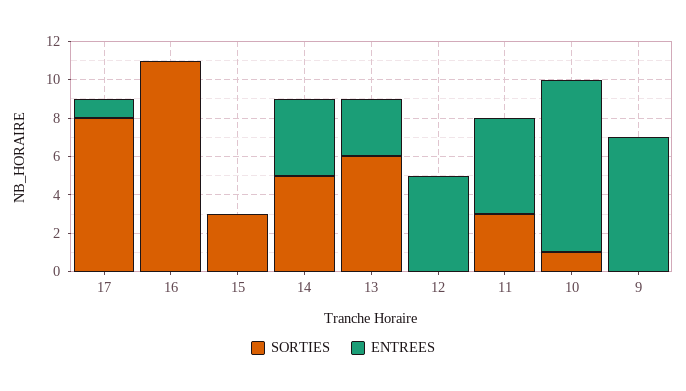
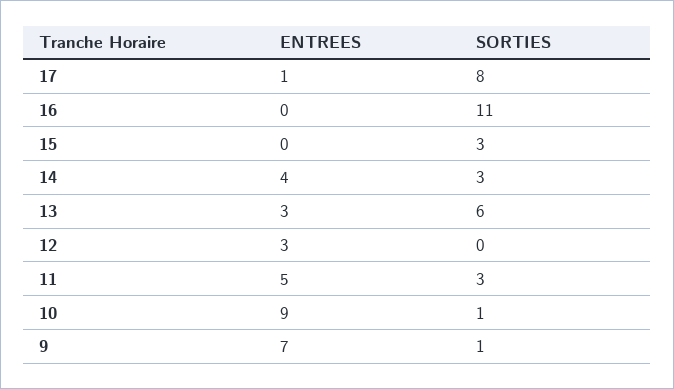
SORTIES, 14: 5 -> 3
ENTREES, 12: 5 -> 3
SORTIES, 9: 0 -> 1

